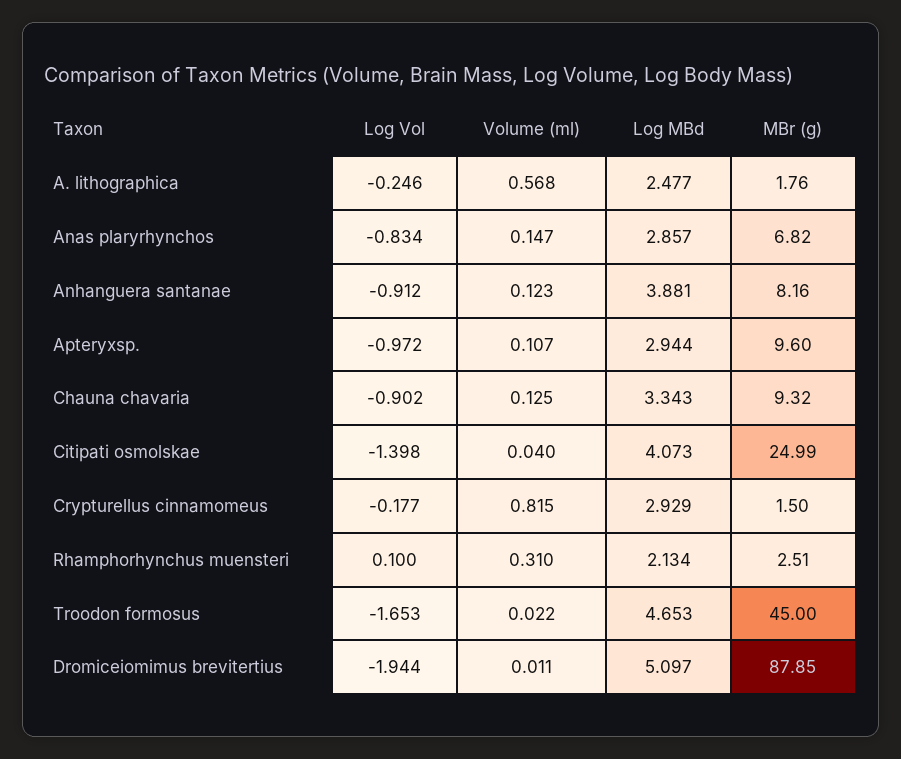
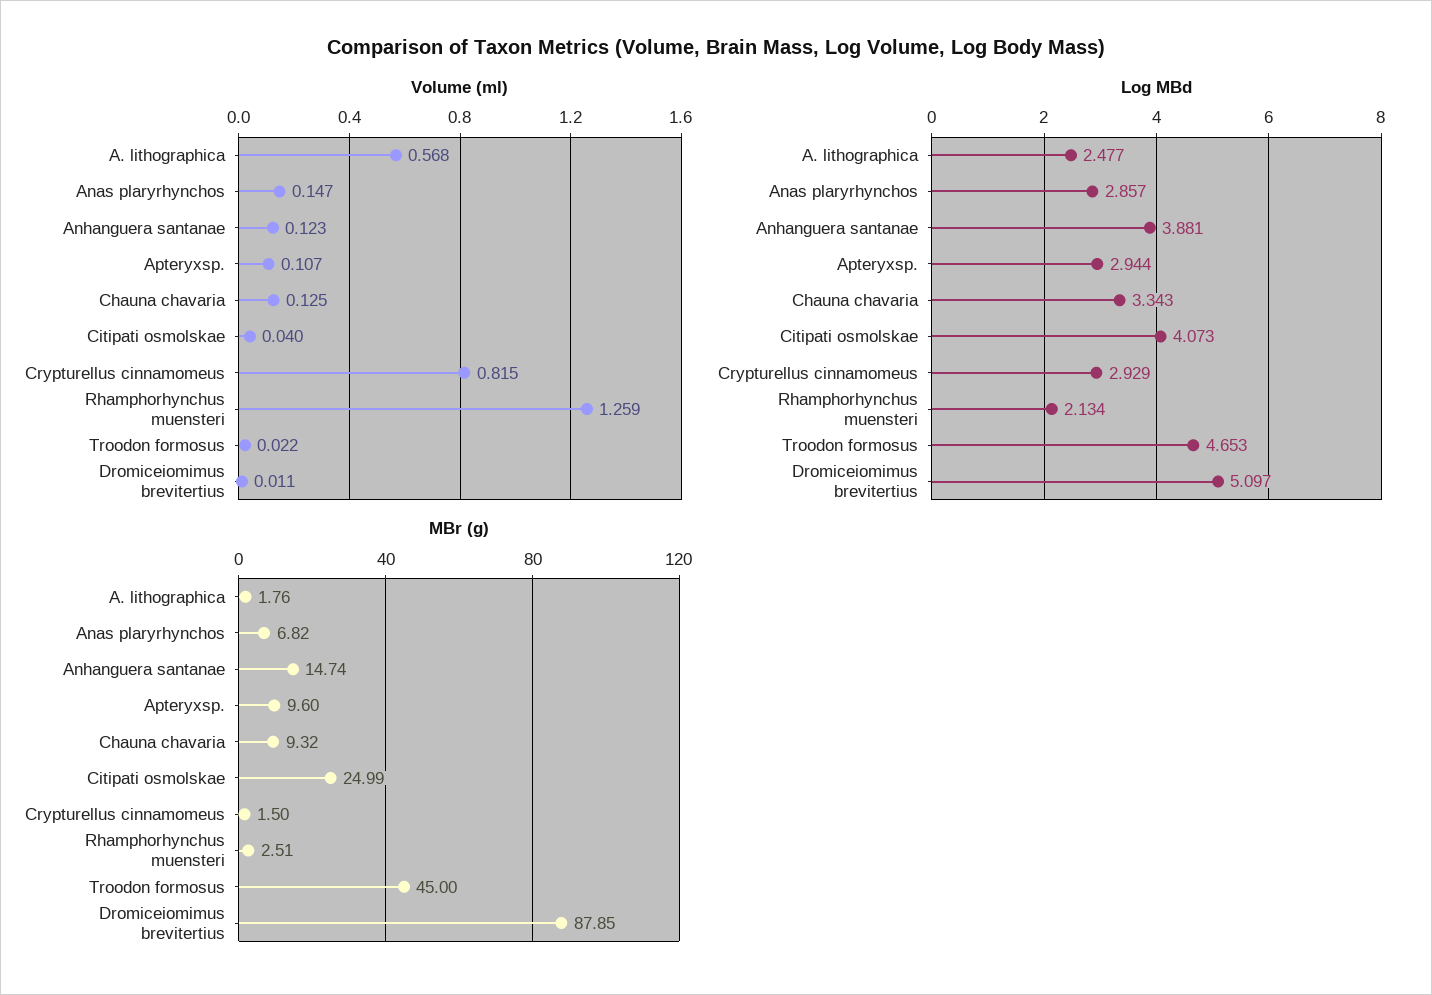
Log Vol, A. lithographica: -0.246 -> none
Log Vol, Anas plaryrhynchos: -0.834 -> none
Log Vol, Anhanguera santanae: -0.912 -> none
MBr (g), Anhanguera santanae: 8.16 -> 14.74
Log Vol, Apteryxsp.: -0.972 -> none
Log Vol, Chauna chavaria: -0.902 -> none
Log Vol, Citipati osmolskae: -1.398 -> none
Log Vol, Crypturellus cinnamomeus: -0.177 -> none
Log Vol, Rhamphorhynchus muensteri: 0.1 -> none
Volume (ml), Rhamphorhynchus muensteri: 0.31 -> 1.259
Log Vol, Troodon formosus: -1.653 -> none
Log Vol, Dromiceiomimus brevitertius: -1.944 -> none

